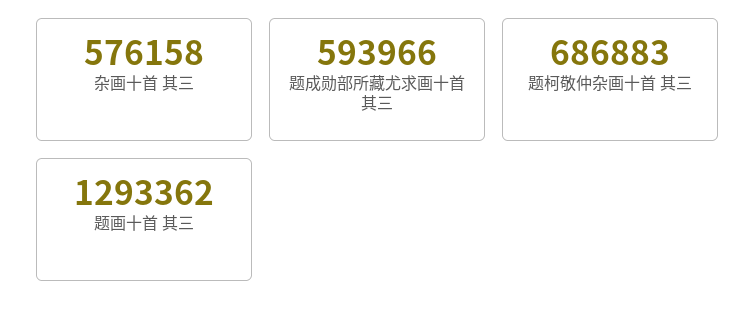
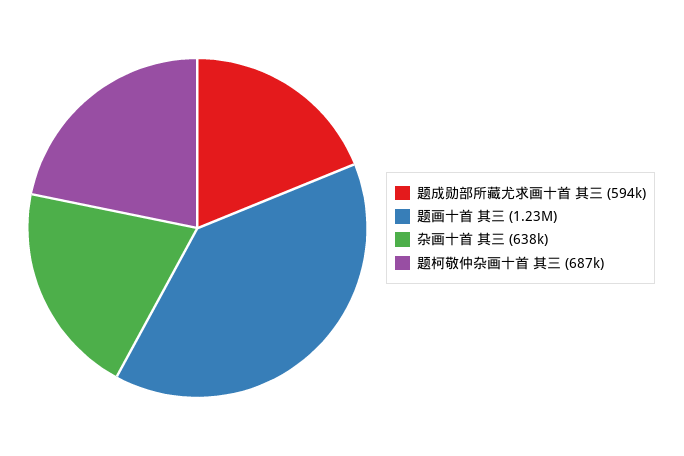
杂画十首 其三: 576158 -> 638000
题画十首 其三: 1293362 -> 1230000

